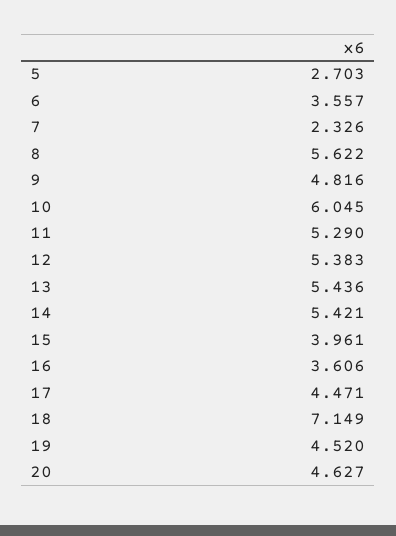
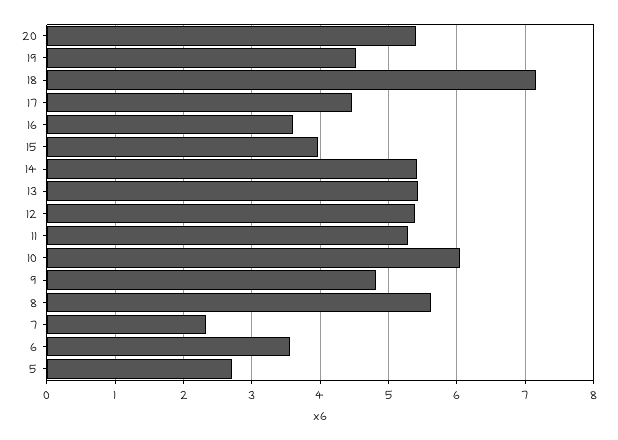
20: 4.627 -> 5.4

